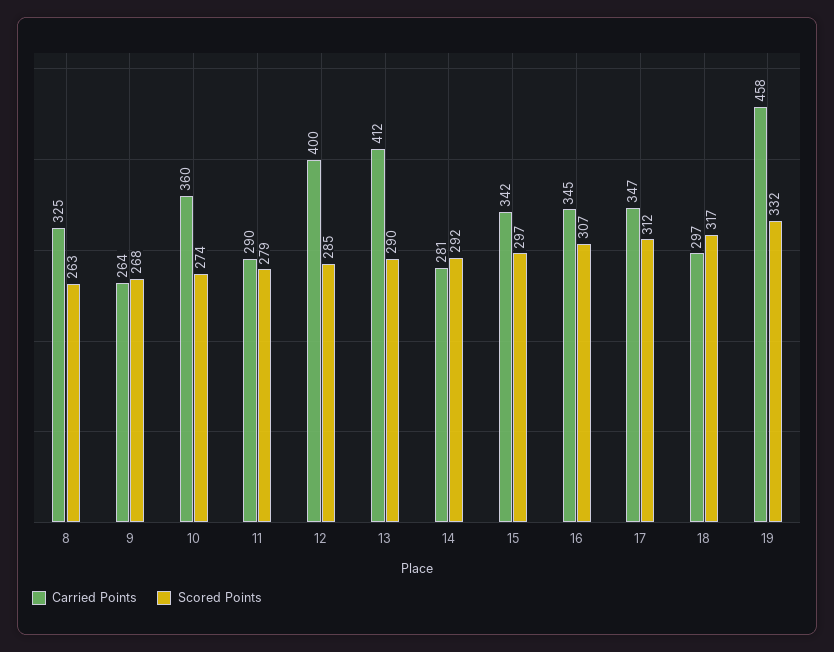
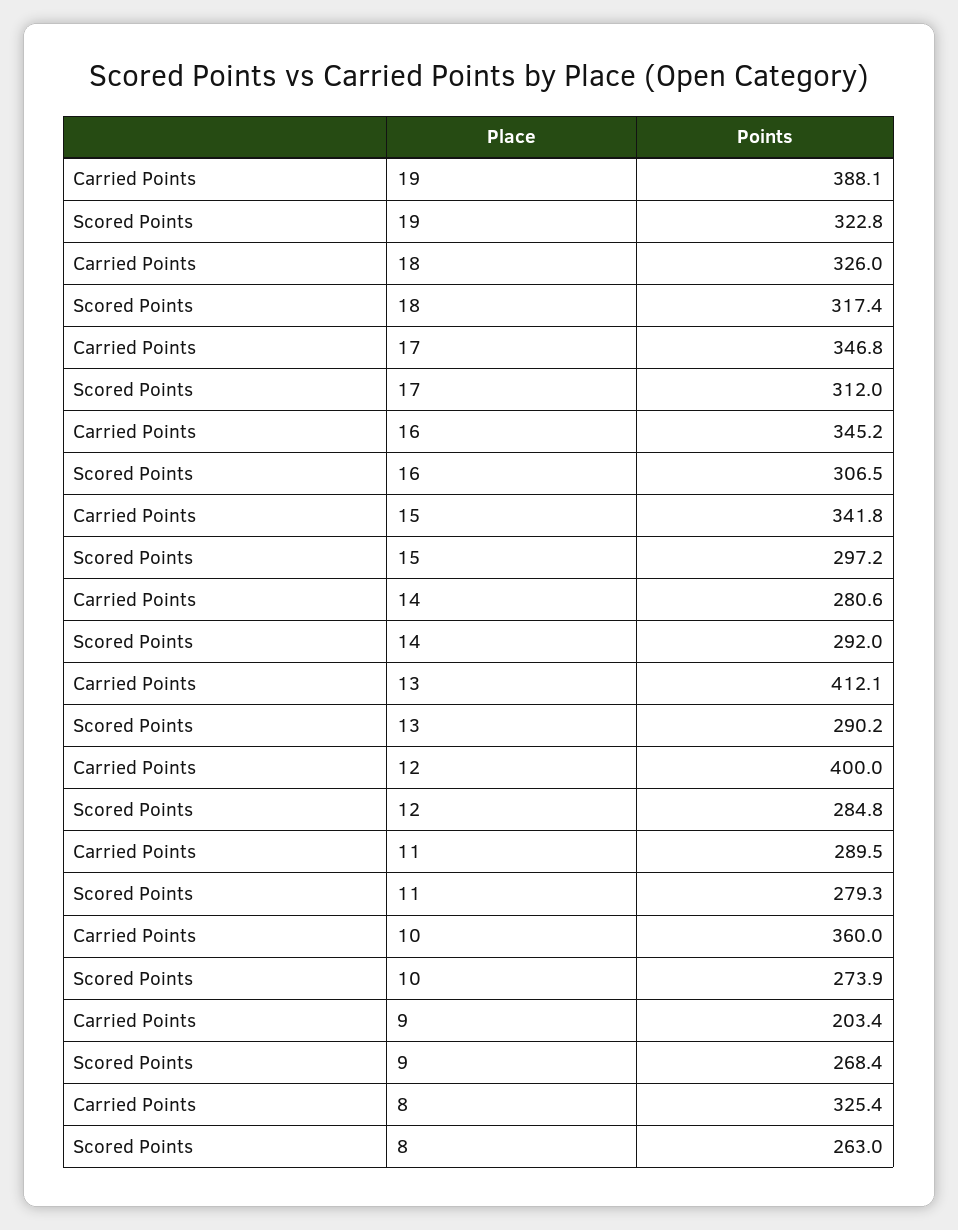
Carried Points, 9: 264 -> 203.4
Carried Points, 18: 297 -> 326
Carried Points, 19: 458 -> 388.1
Scored Points, 19: 332 -> 322.8

